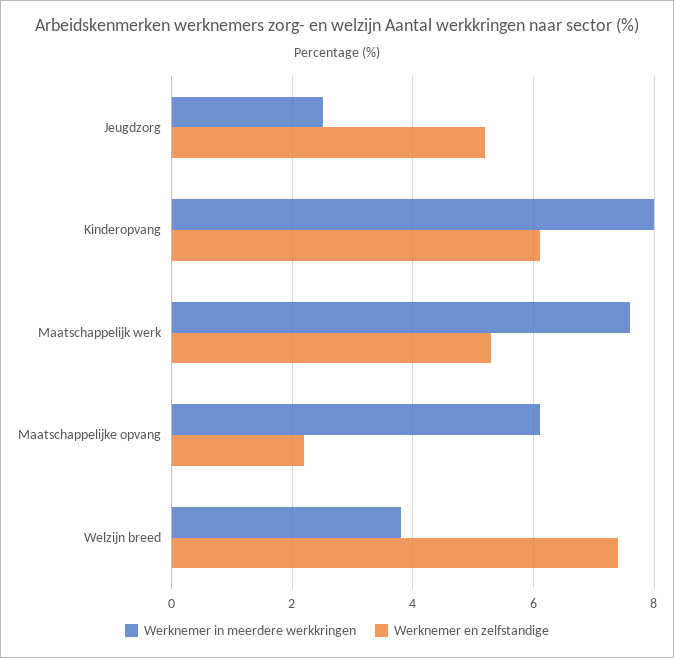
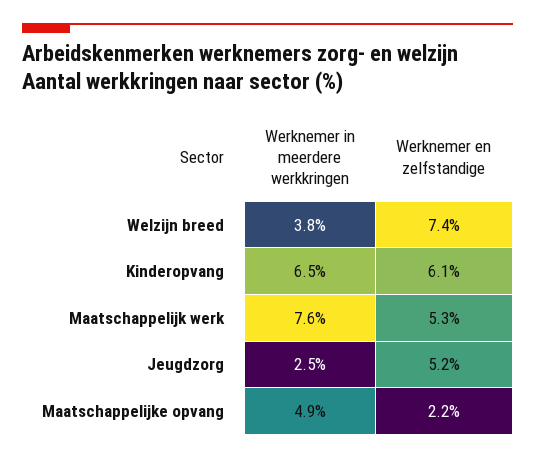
Werknemer in meerdere werkkringen, Kinderopvang: 8 -> 6.5
Werknemer in meerdere werkkringen, Maatschappelijke opvang: 6 -> 4.9

